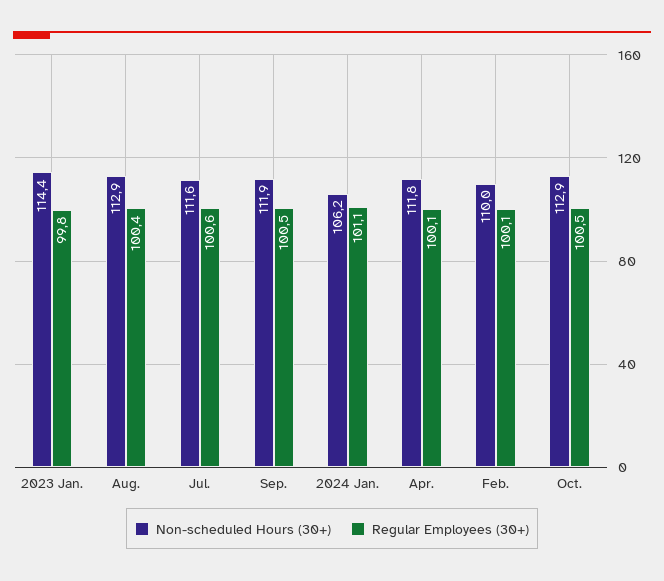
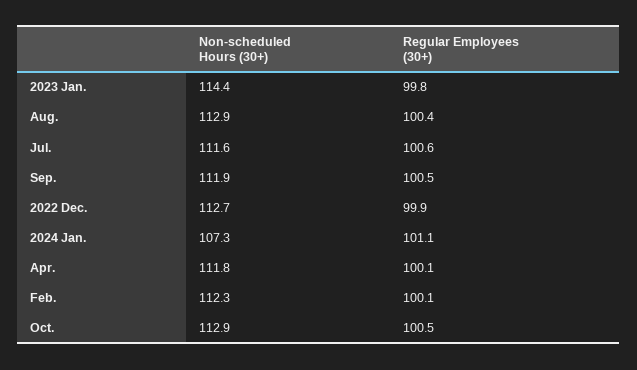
Non-scheduled Hours (30+), 2024 Jan.: 106.2 -> 107.3
Non-scheduled Hours (30+), Feb.: 110 -> 112.3
Non-scheduled Hours (30+), 2022 Dec.: none -> 112.7
Regular Employees (30+), 2022 Dec.: none -> 99.9

